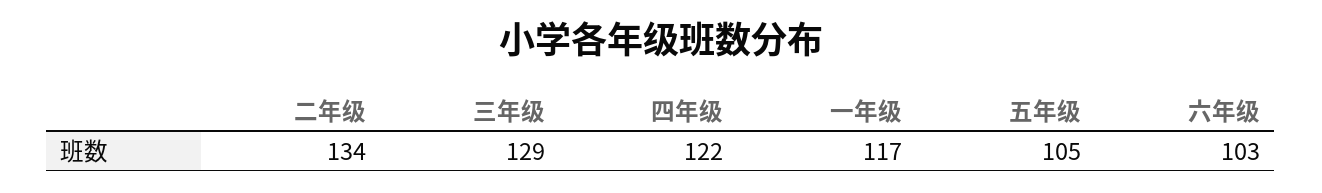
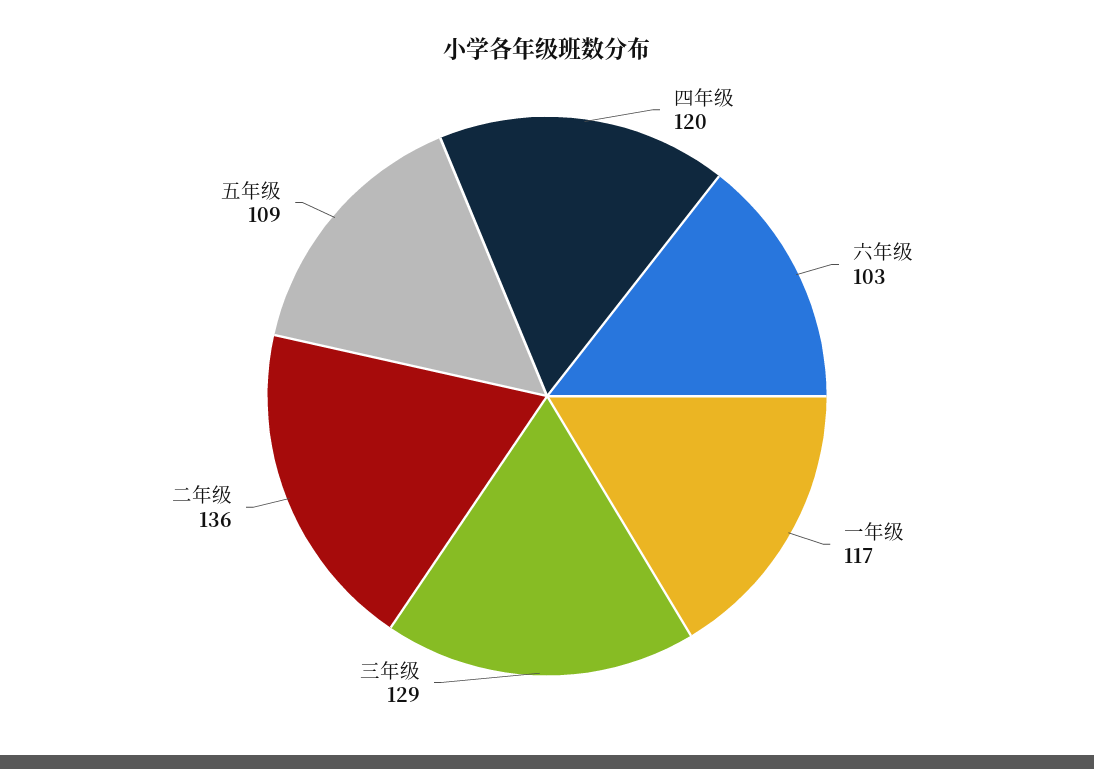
二年级: 134 -> 136
四年级: 122 -> 120
五年级: 105 -> 109

